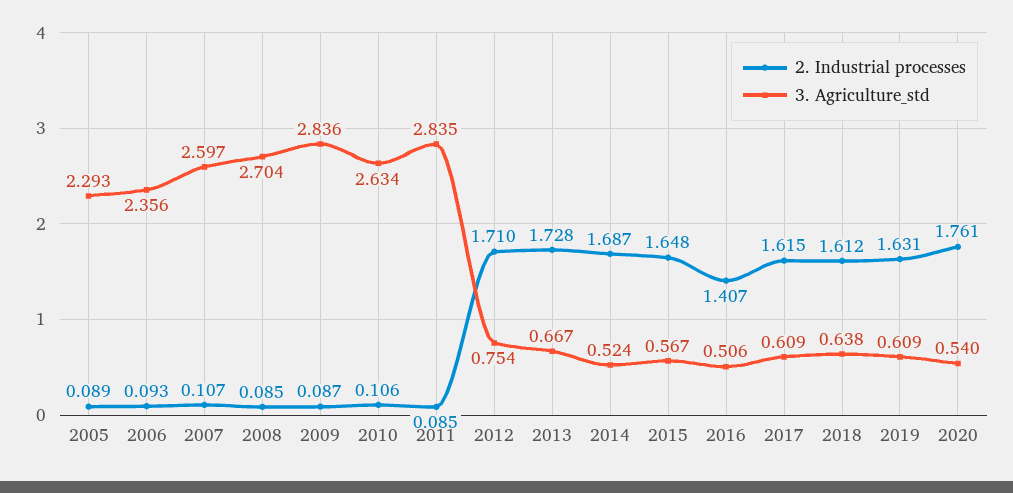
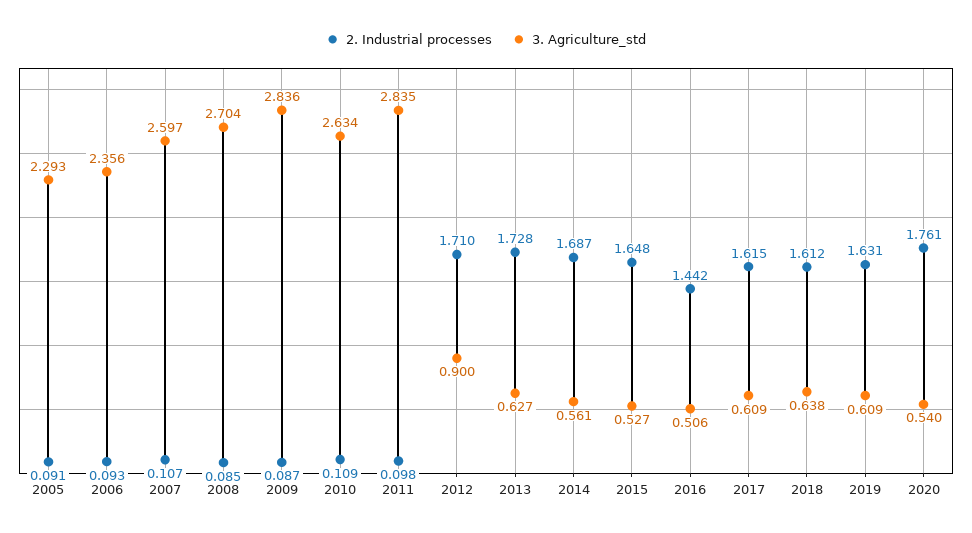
2. Industrial processes, 2005: 0.089 -> 0.091
2. Industrial processes, 2010: 0.106 -> 0.109
2. Industrial processes, 2011: 0.085 -> 0.098
3. Agriculture_std, 2012: 0.754 -> 0.9
3. Agriculture_std, 2013: 0.667 -> 0.627
3. Agriculture_std, 2014: 0.524 -> 0.561
3. Agriculture_std, 2015: 0.567 -> 0.527
2. Industrial processes, 2016: 1.407 -> 1.442

